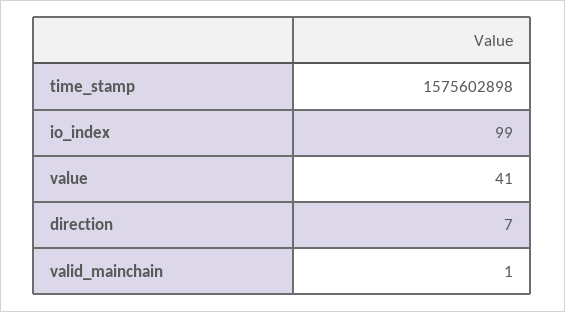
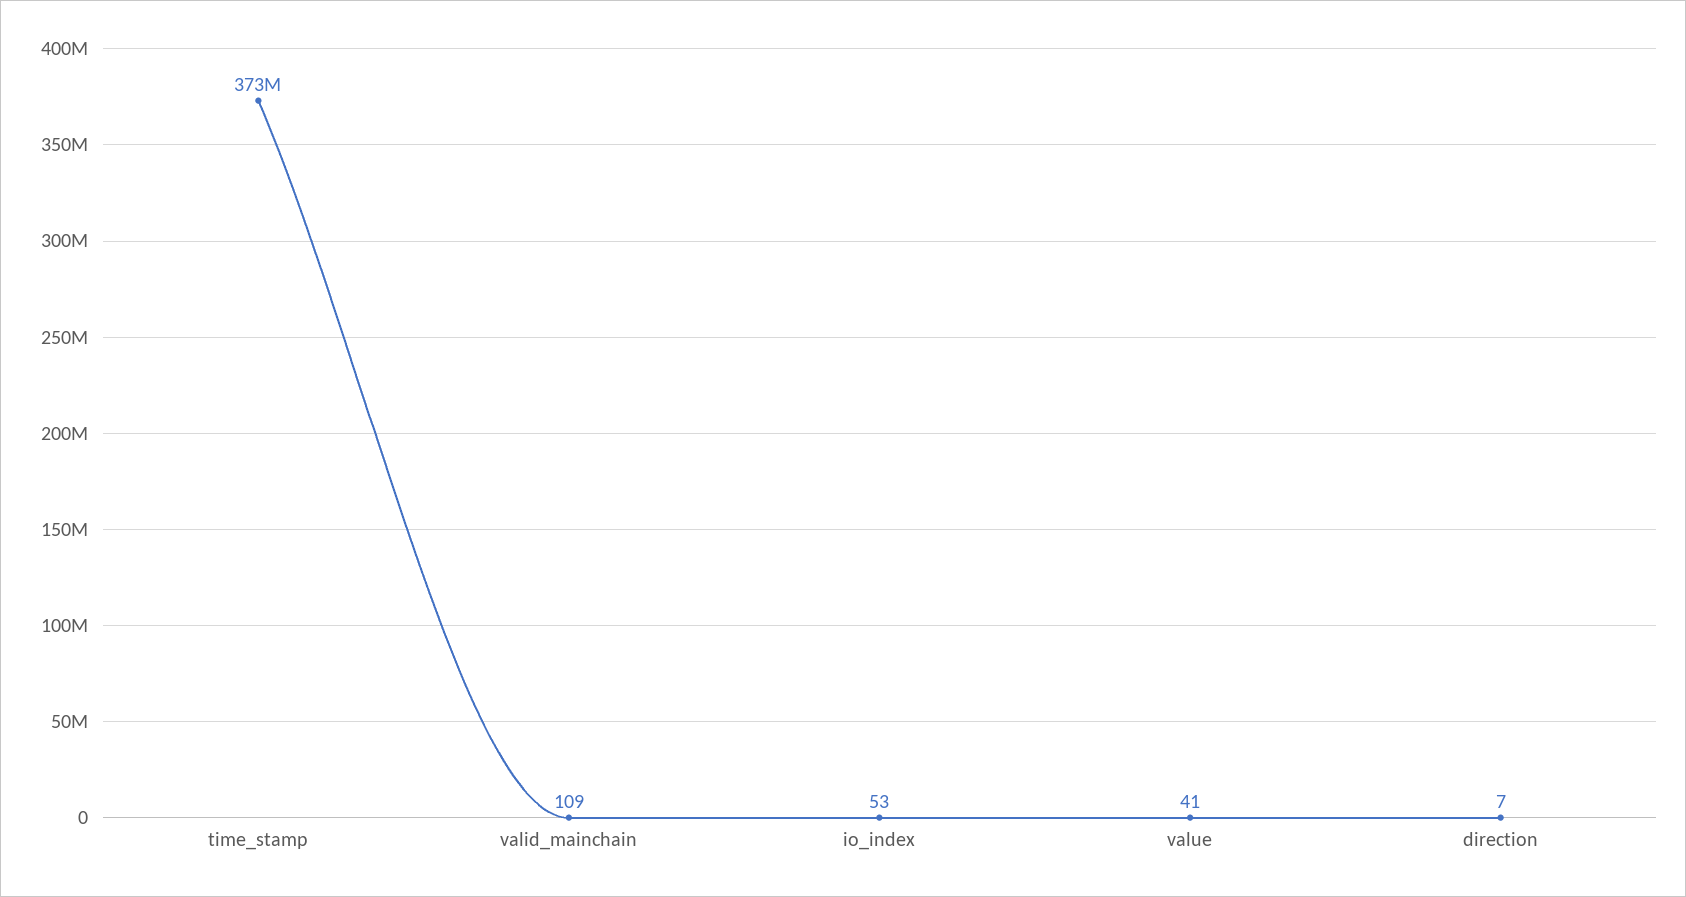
time_stamp: 1575602898 -> 373000000
io_index: 99 -> 53
valid_mainchain: 1 -> 109

